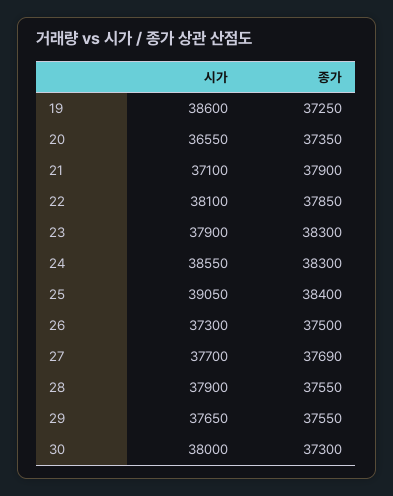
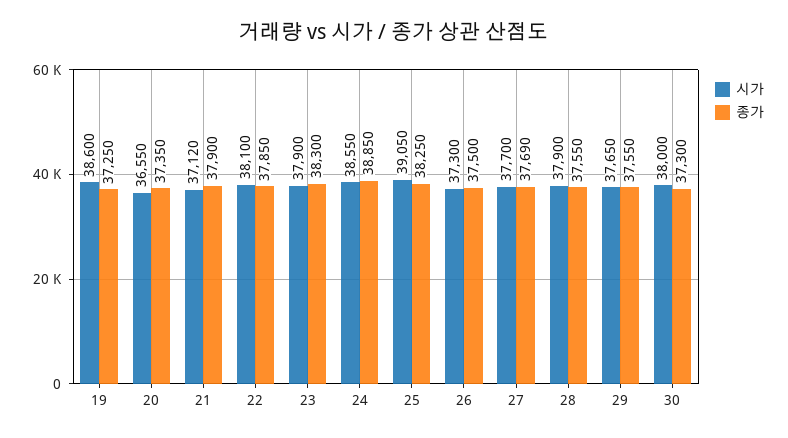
시가, 21: 37100 -> 37120
종가, 24: 38300 -> 38850
종가, 25: 38400 -> 38250

